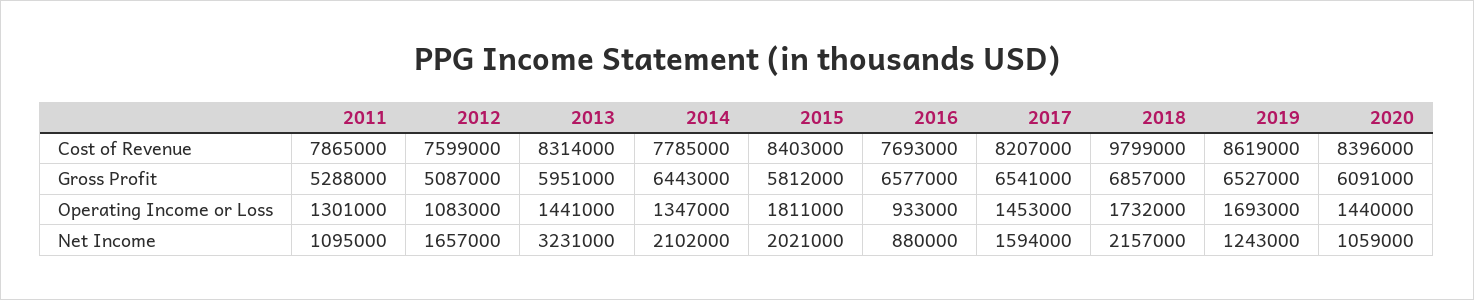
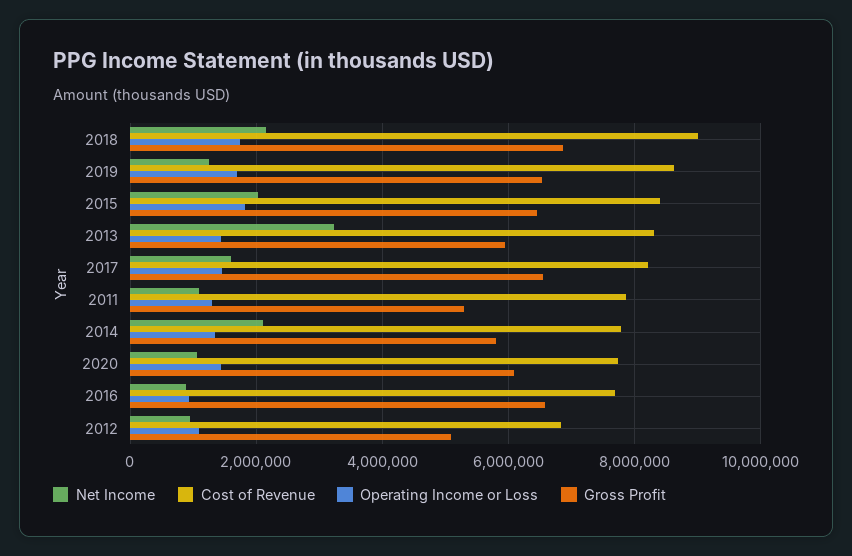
Cost of Revenue, 2012: 7599000 -> 6800000
Cost of Revenue, 2018: 9799000 -> 9000000
Cost of Revenue, 2020: 8396000 -> 7800000
Gross Profit, 2014: 6443000 -> 5800000
Gross Profit, 2015: 5812000 -> 6400000
Net Income, 2012: 1657000 -> 1000000

